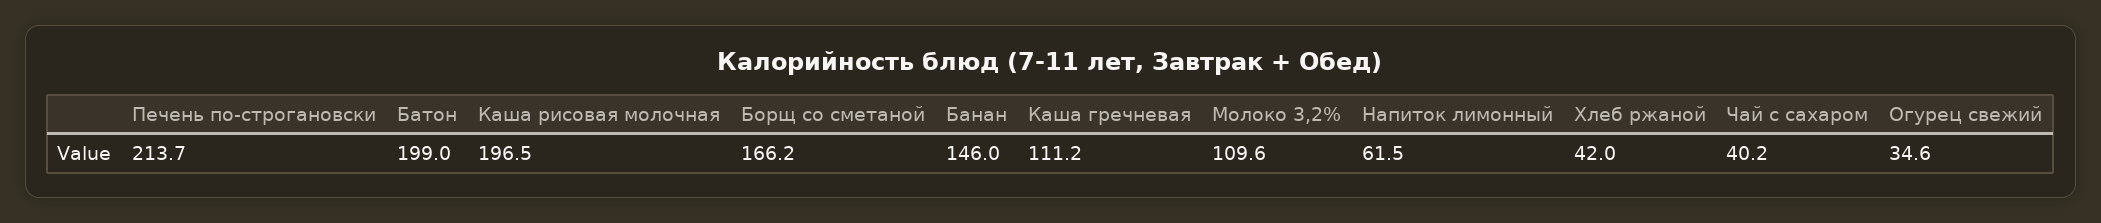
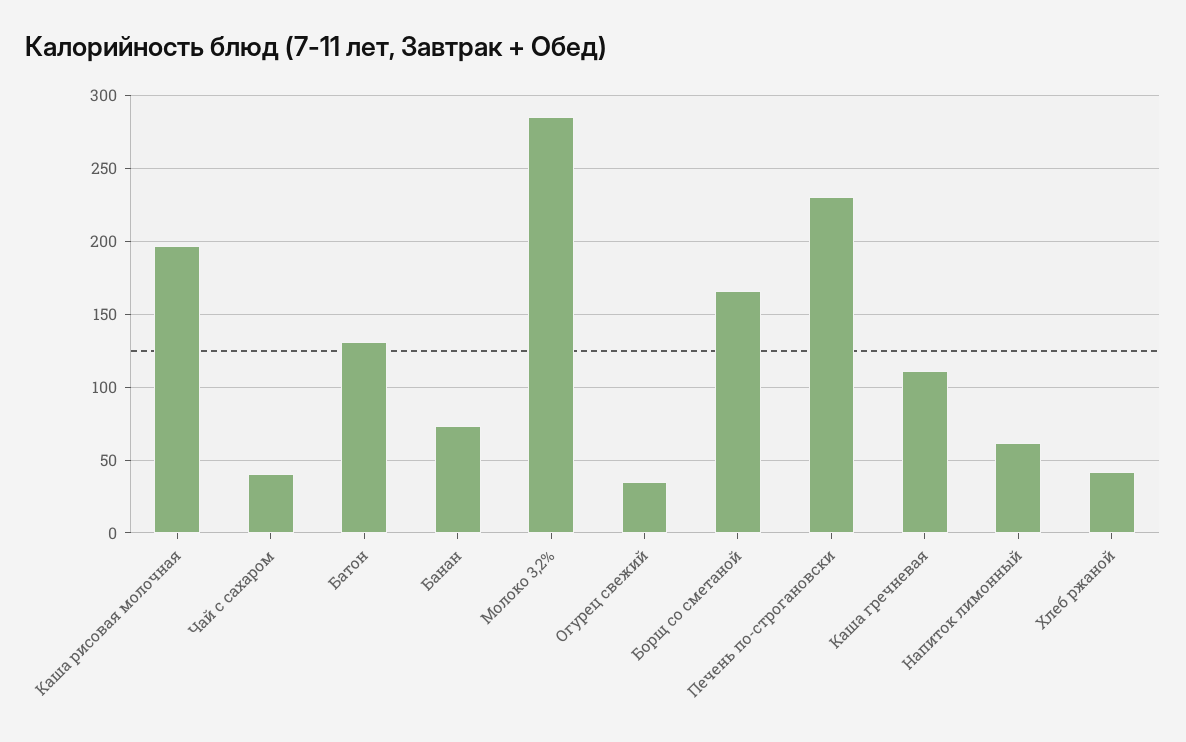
Печень по-строгановски: 213.7 -> 230
Батон: 199 -> 130
Банан: 146 -> 75
Молоко 3,2%: 109.6 -> 285

